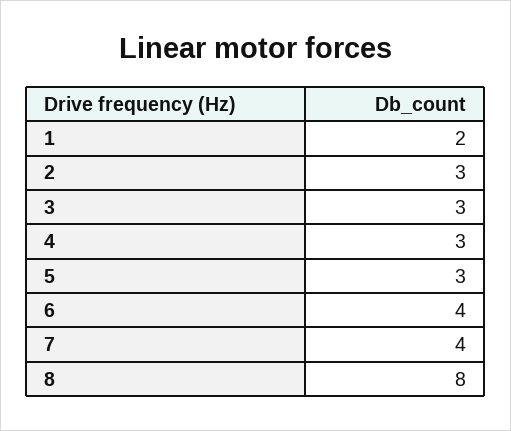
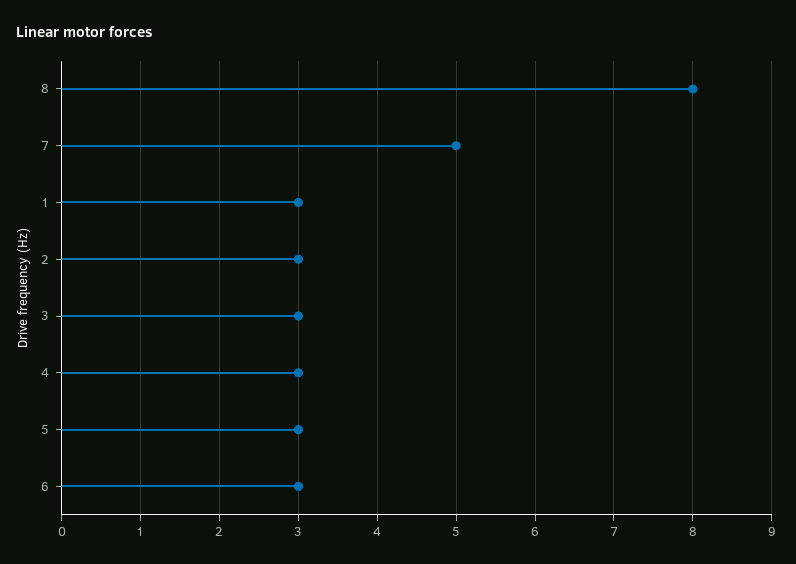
1: 2 -> 3
6: 4 -> 3
7: 4 -> 5

